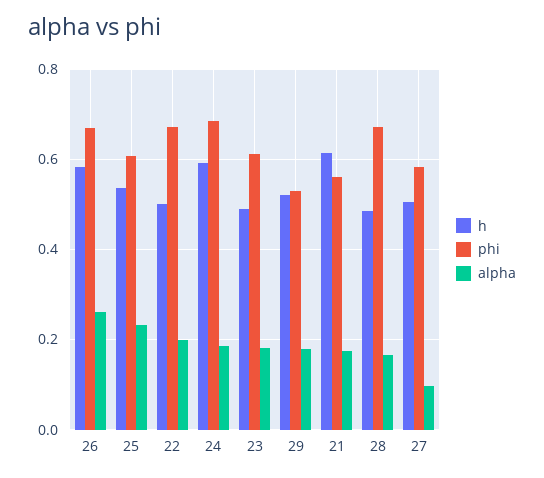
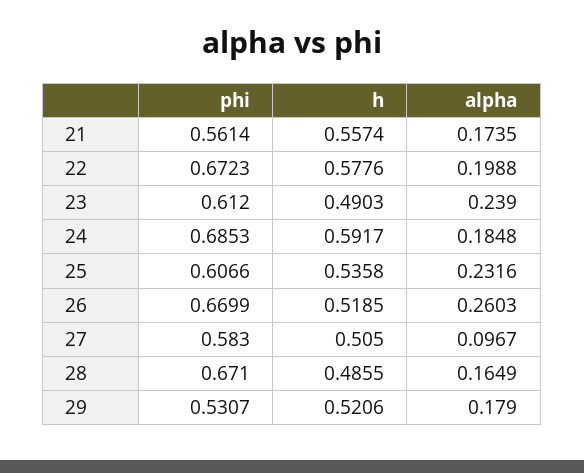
h, 26: 0.58 -> 0.5185
h, 22: 0.5 -> 0.5776
alpha, 23: 0.18 -> 0.239
h, 21: 0.62 -> 0.5574

